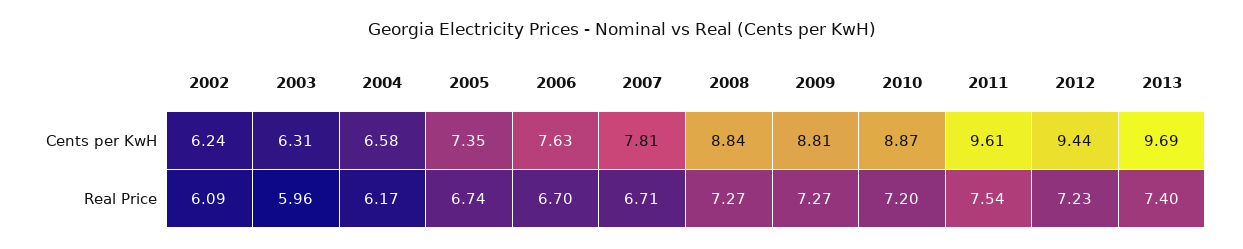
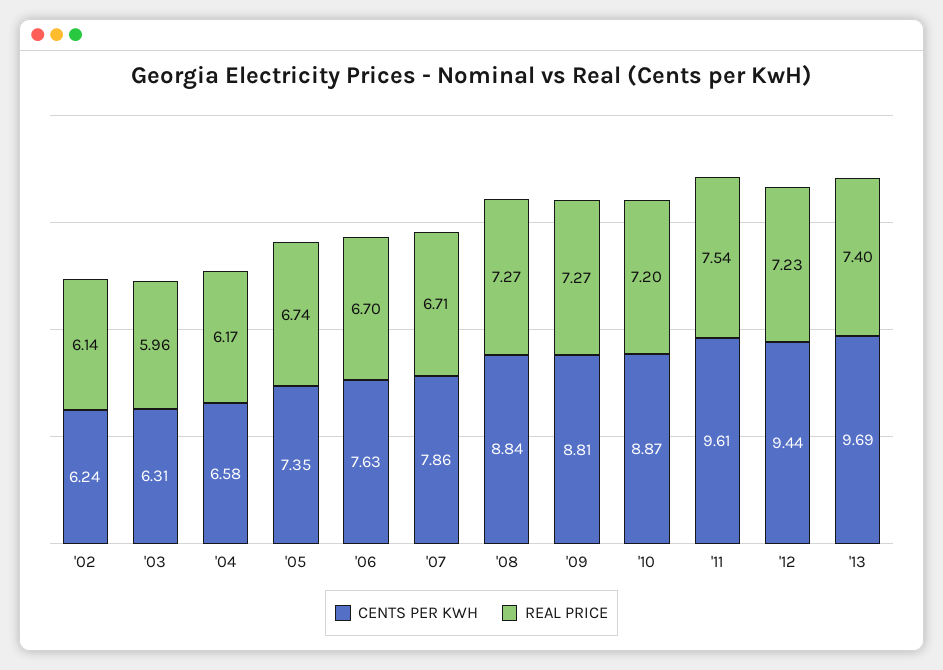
Cents per KwH, 2007: 7.81 -> 7.86
Real Price, 2002: 6.09 -> 6.14

